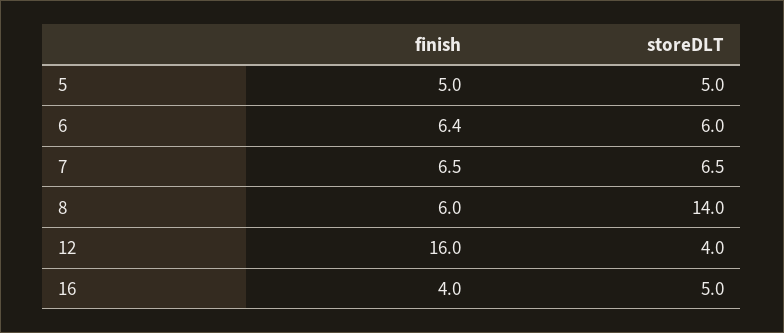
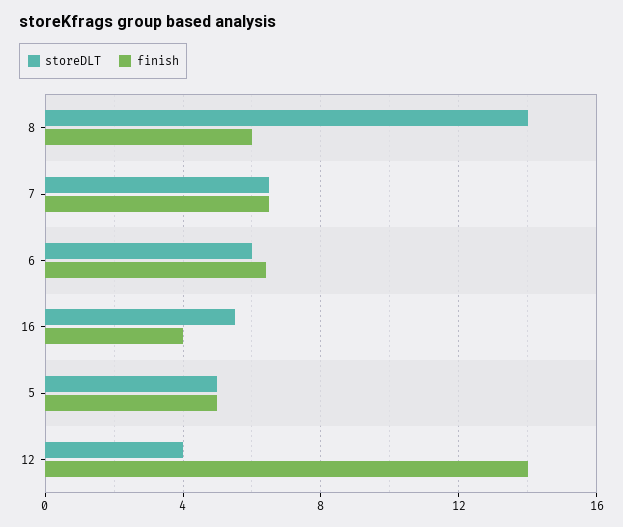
finish, 12: 16 -> 14
storeDLT, 16: 5 -> 5.5

